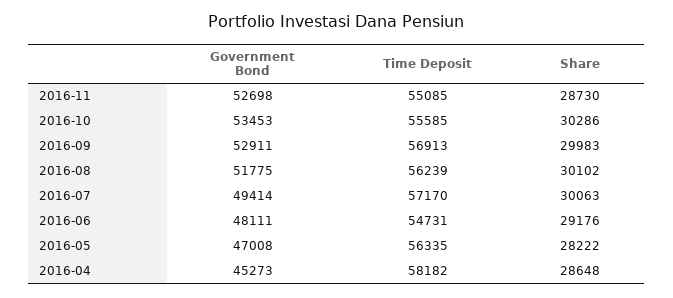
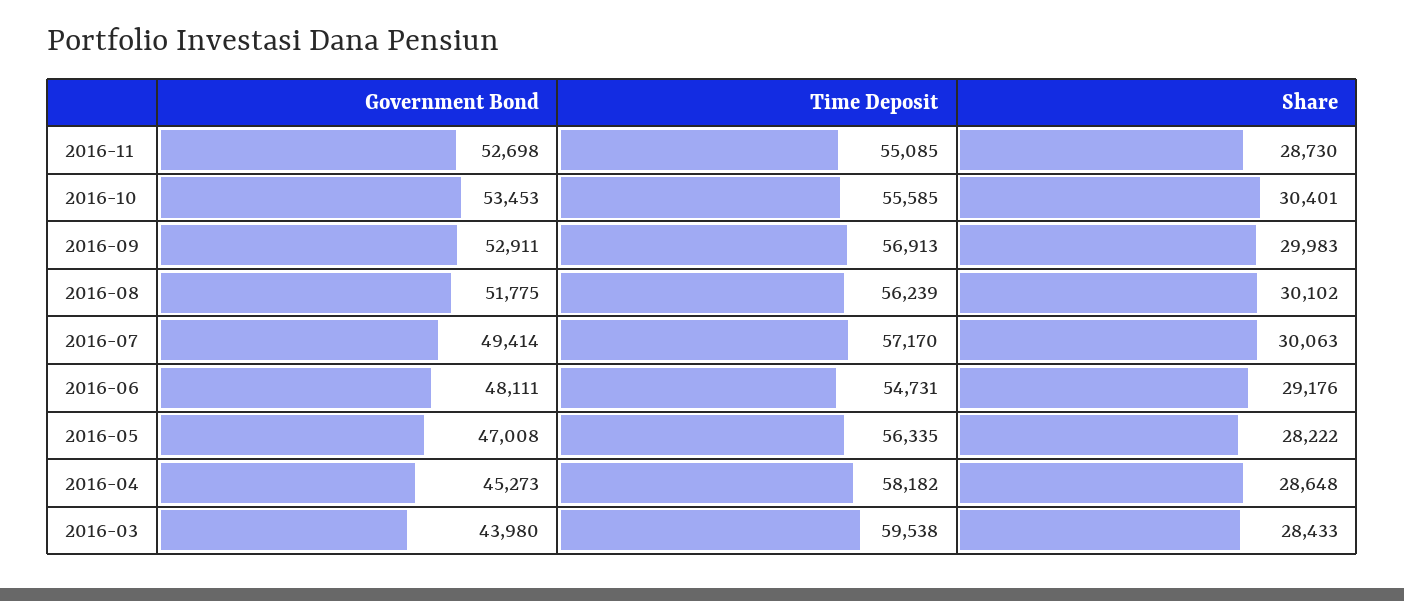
Share, 2016-10: 30286 -> 30401
Government Bond, 2016-03: none -> 43980
Time Deposit, 2016-03: none -> 59538
Share, 2016-03: none -> 28433

